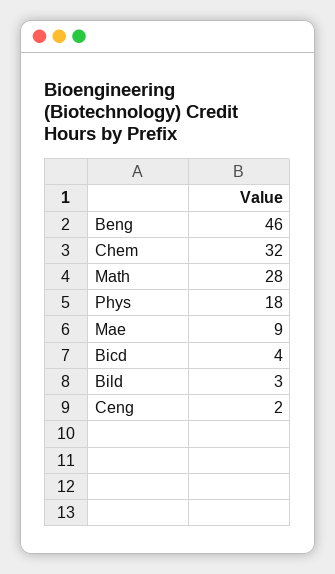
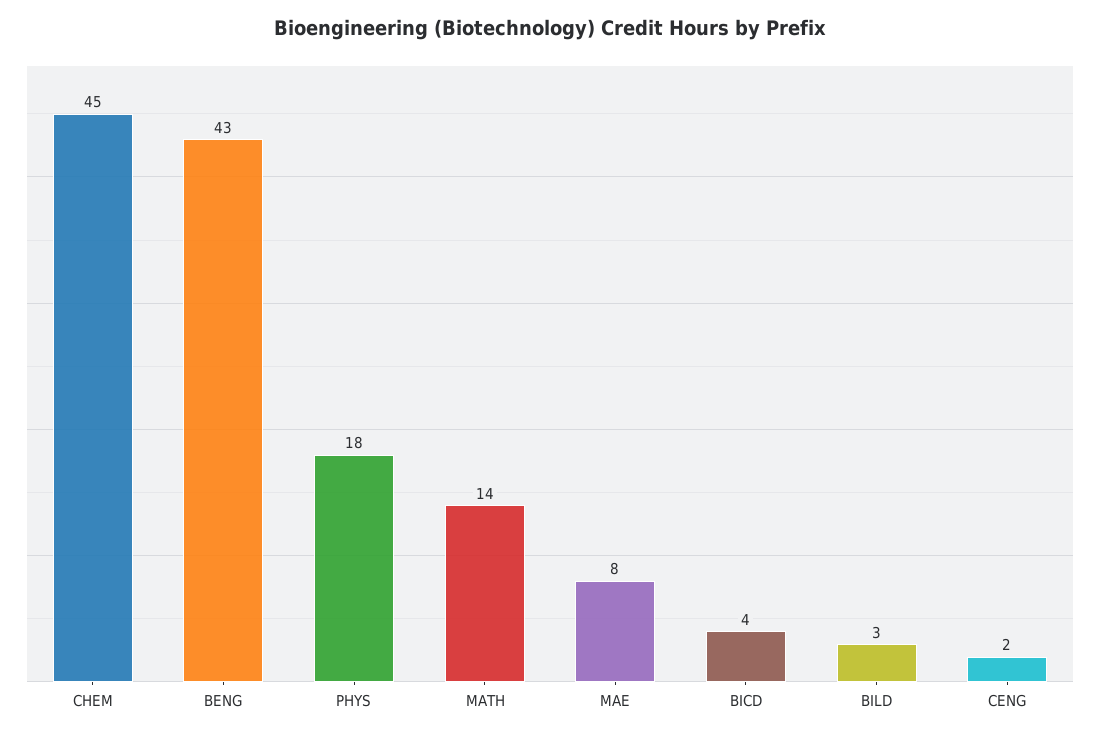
Beng: 46 -> 43
Chem: 32 -> 45
Math: 28 -> 14
Mae: 9 -> 8

